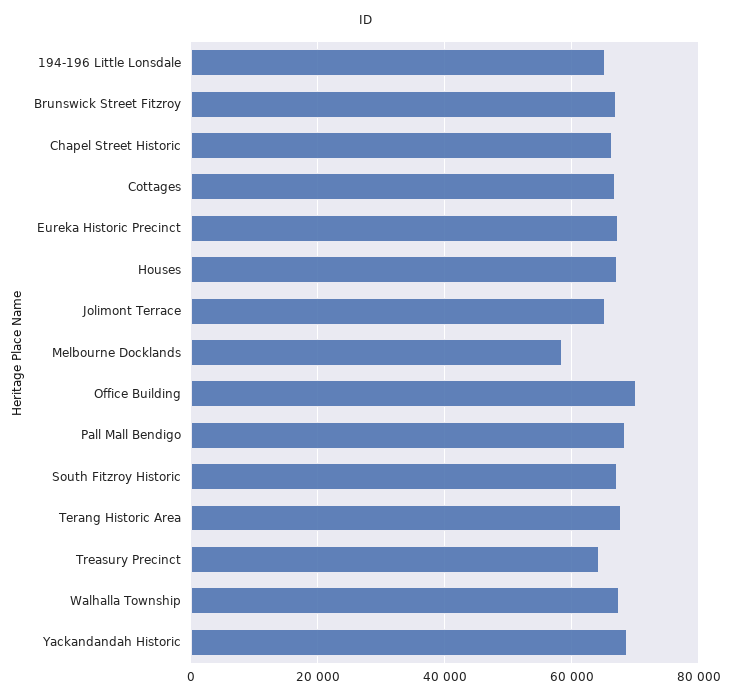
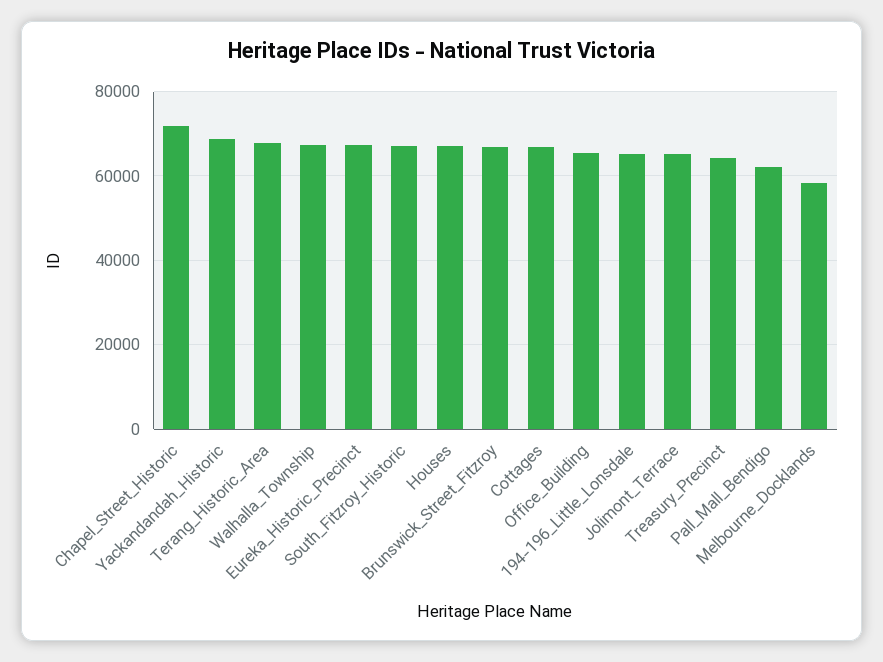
Chapel Street Historic: 66000 -> 72000
Office Building: 70000 -> 66000
Pall Mall Bendigo: 68000 -> 62000

